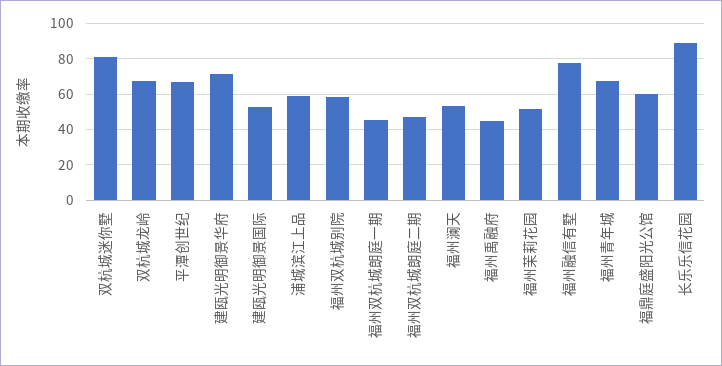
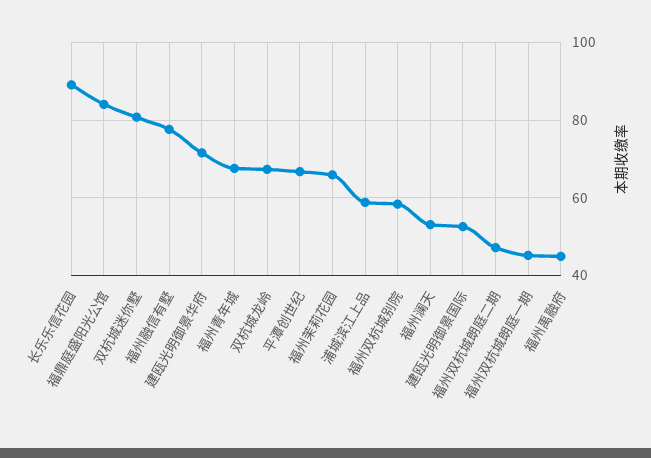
福州茉莉花园: 50 -> 66
福鼎庭盛阳光公馆: 60 -> 84

